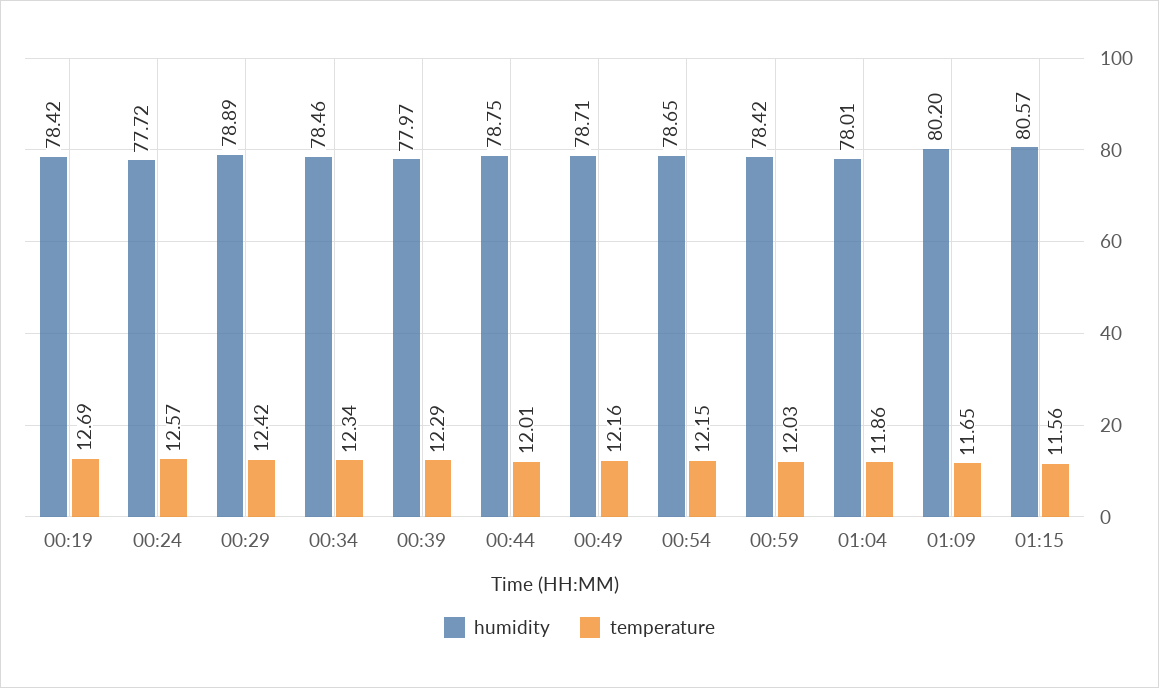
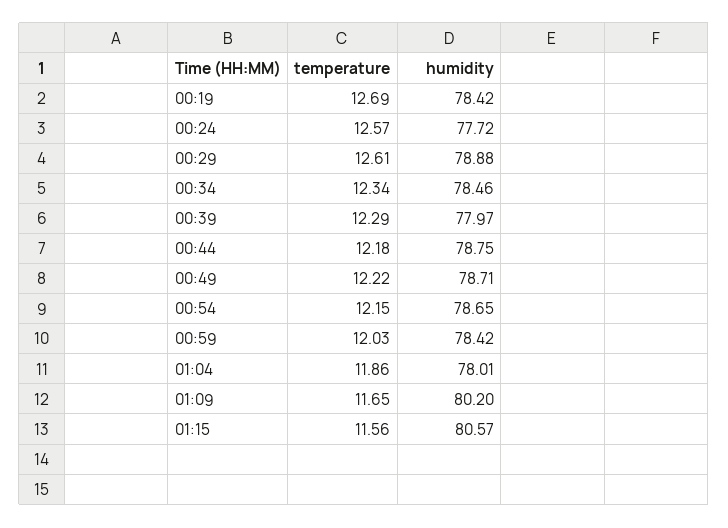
humidity, 00:29: 78.89 -> 78.88
temperature, 00:29: 12.42 -> 12.61
temperature, 00:44: 12.01 -> 12.18
temperature, 00:49: 12.16 -> 12.22

